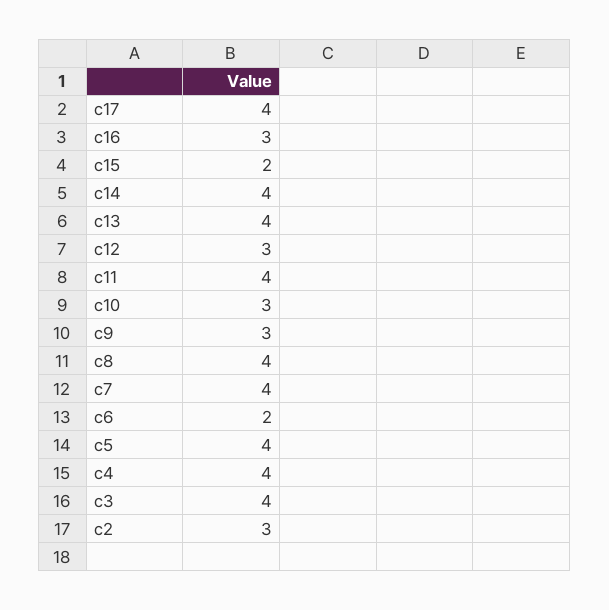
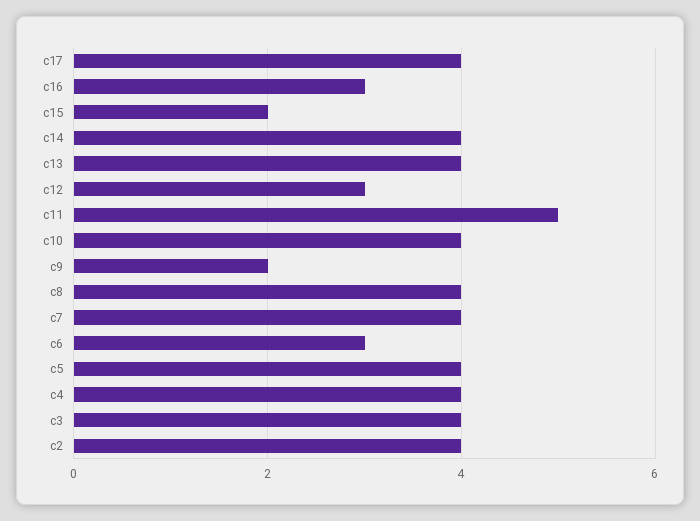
c11: 4 -> 5
c10: 3 -> 4
c9: 3 -> 2
c6: 2 -> 3
c2: 3 -> 4

